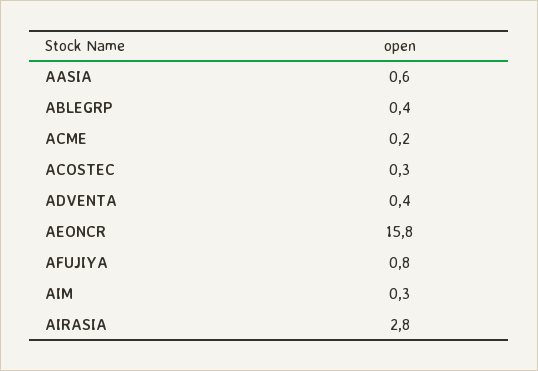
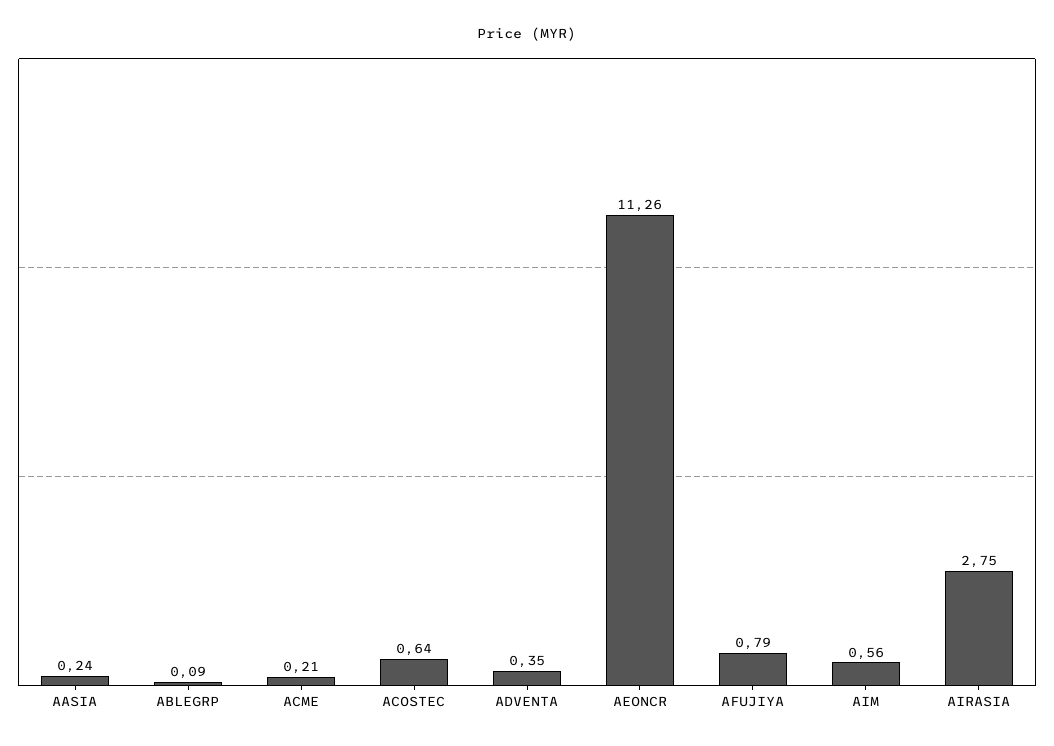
AASIA: 0.6 -> 0.24
ABLEGRP: 0.4 -> 0.09
ACOSTEC: 0.3 -> 0.64
AEONCR: 15.8 -> 11.26
AIM: 0.3 -> 0.56

